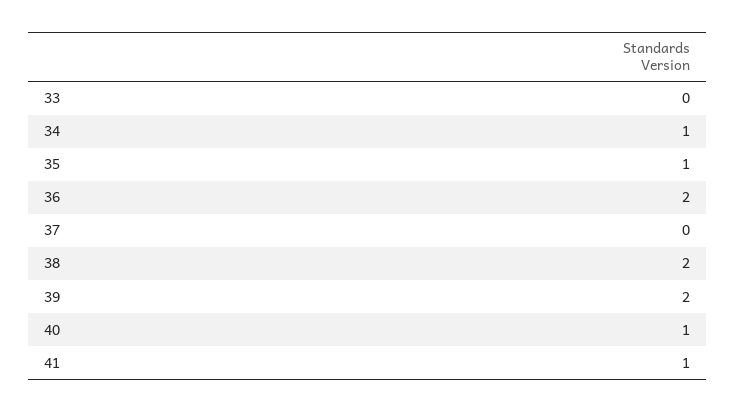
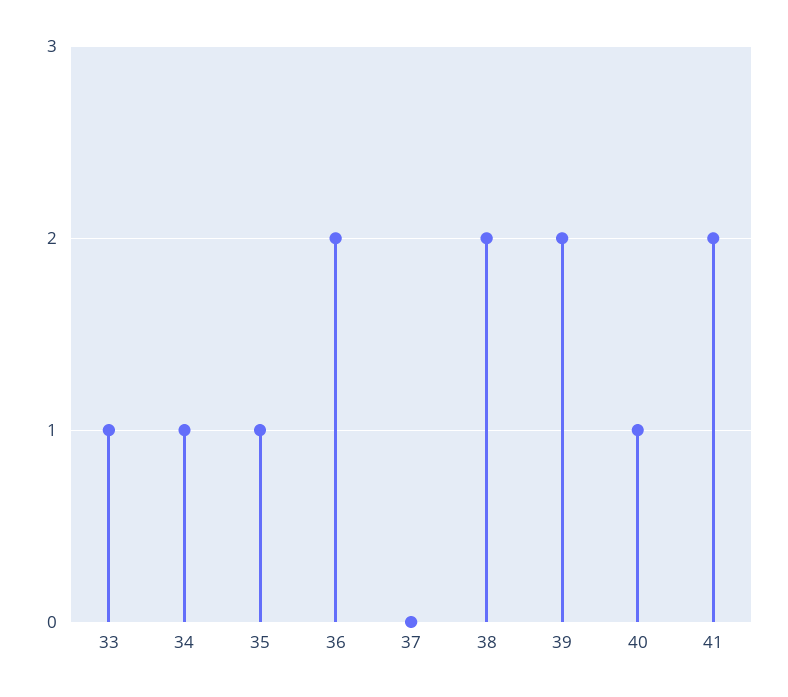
33: 0 -> 1
41: 1 -> 2

